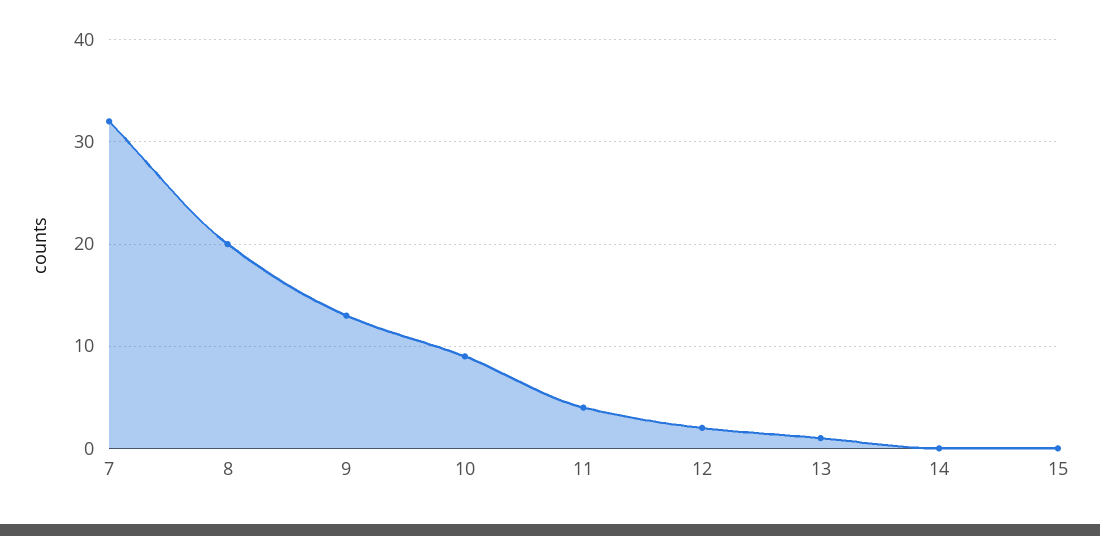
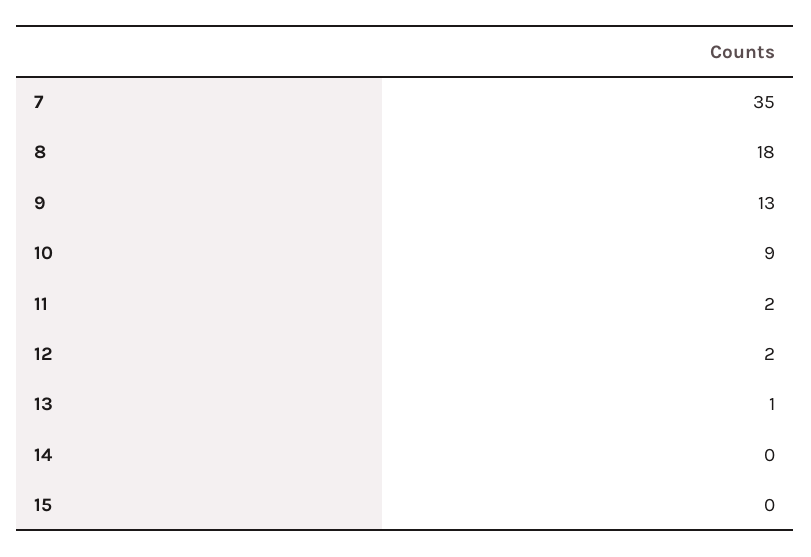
7: 32 -> 35
8: 20 -> 18
11: 4 -> 2

